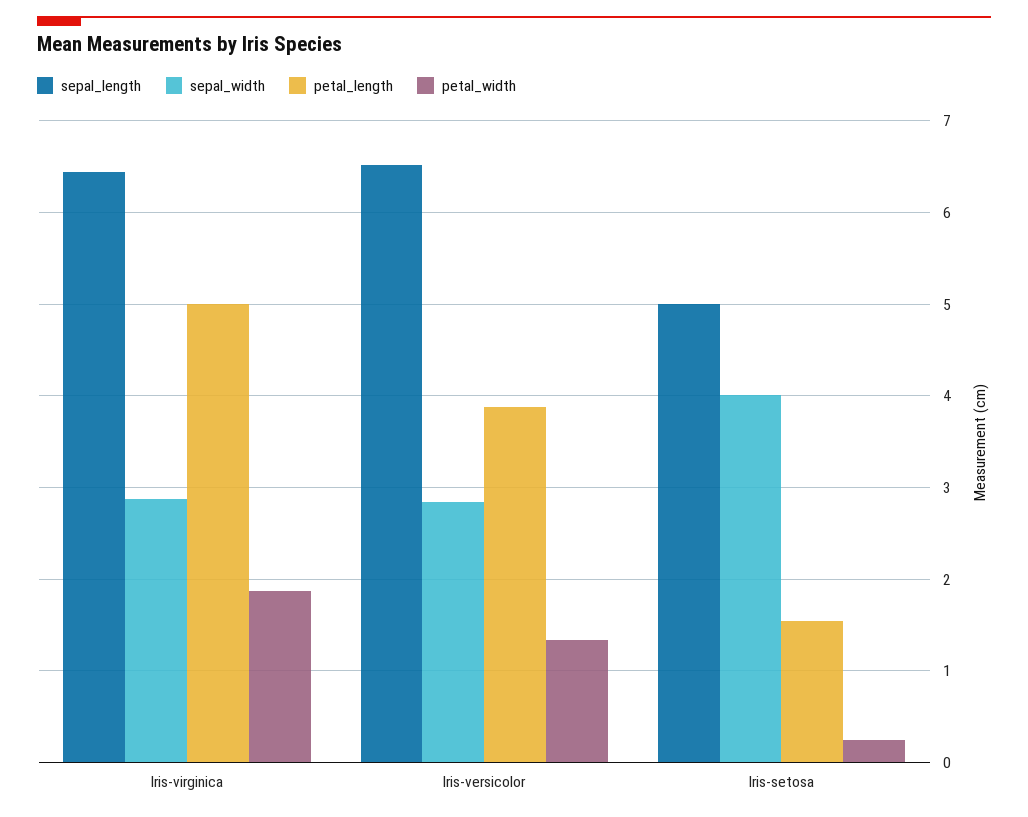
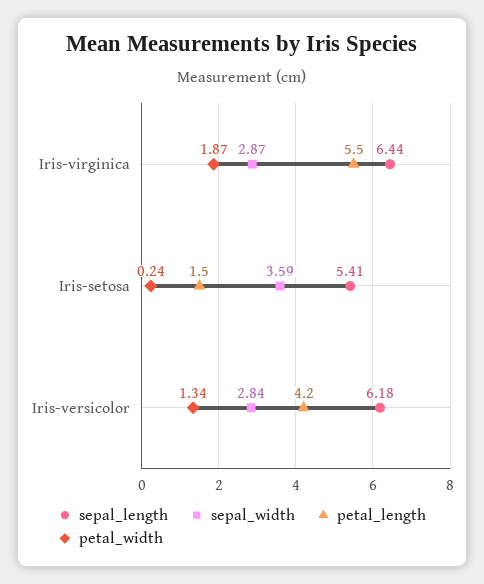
petal_length, Iris-virginica: 5 -> 5.5
sepal_length, Iris-versicolor: 6.5 -> 6.18
petal_length, Iris-versicolor: 3.9 -> 4.2
sepal_length, Iris-setosa: 5 -> 5.41
sepal_width, Iris-setosa: 4 -> 3.59

